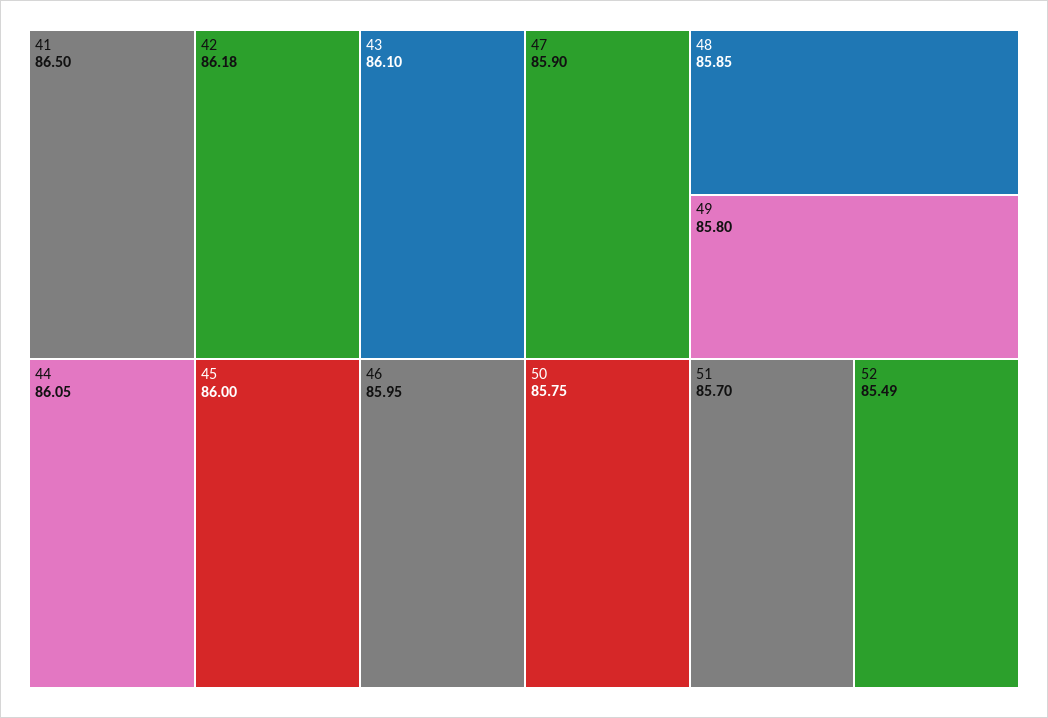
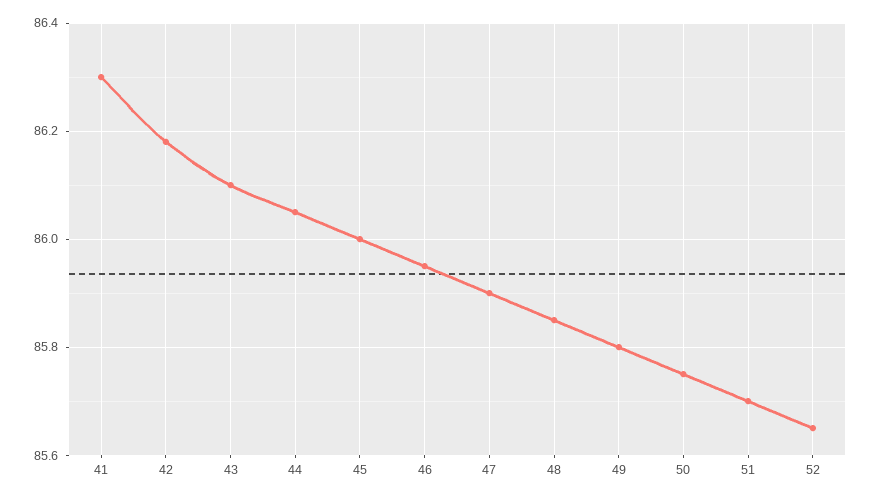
41: 86.5 -> 86.3
52: 85.49 -> 85.65

